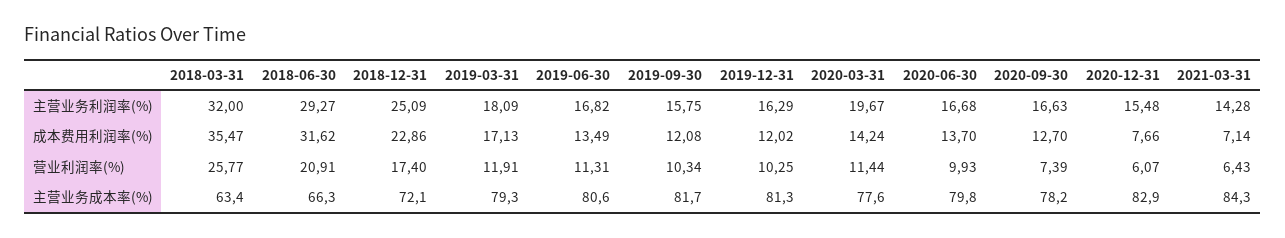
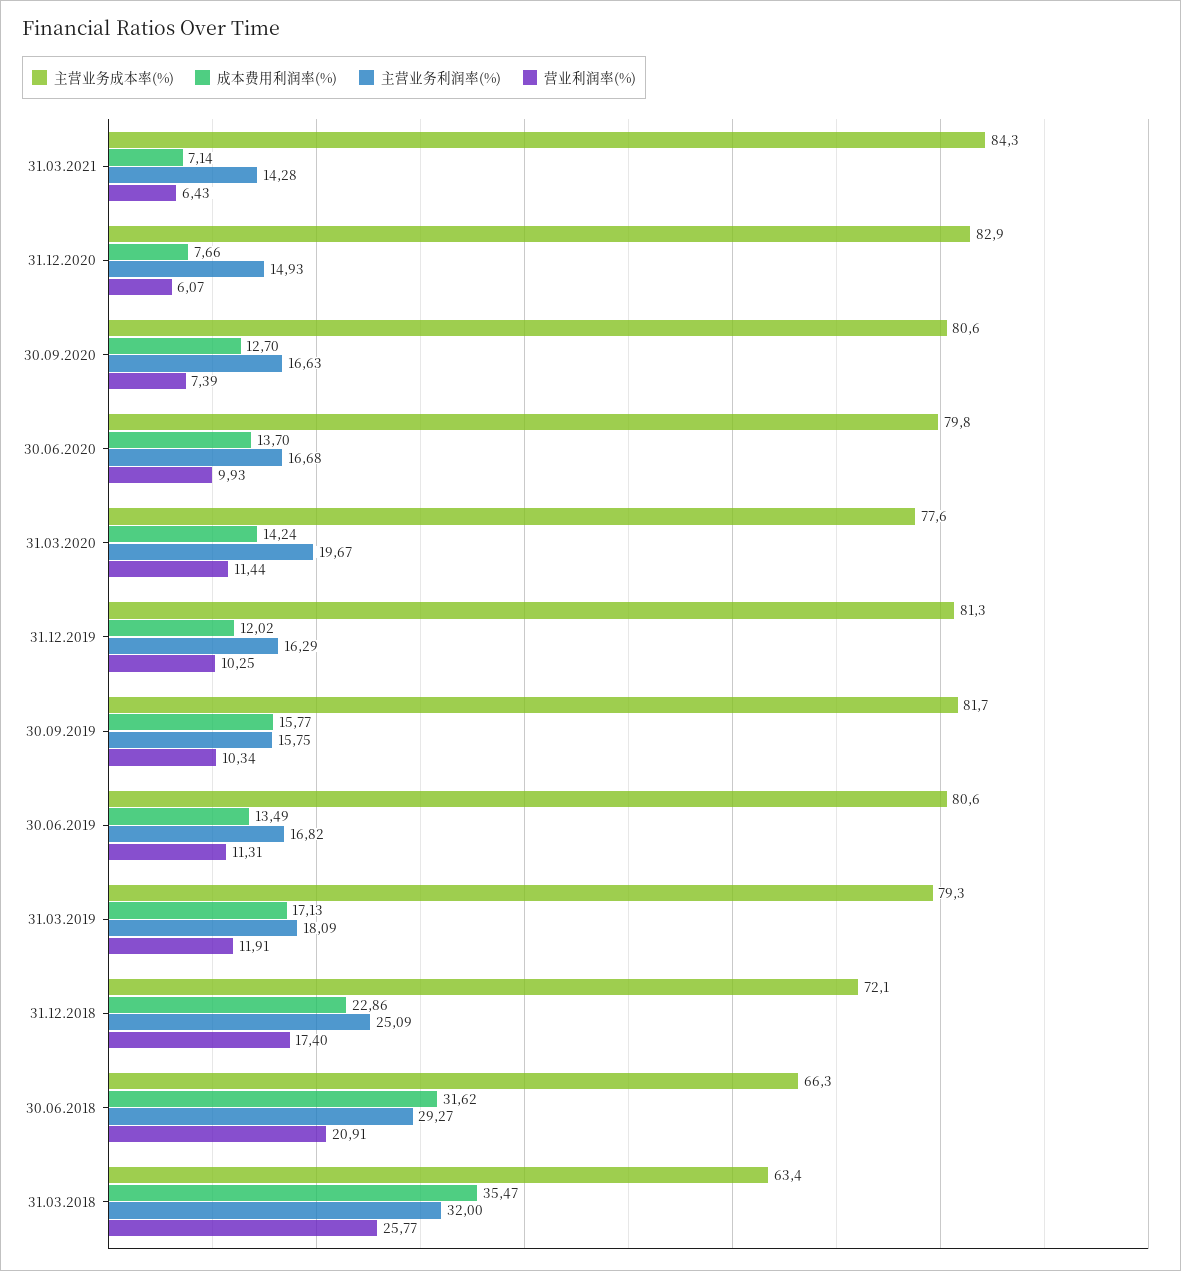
主营业务利润率(%), 2020-12-31: 15.48 -> 14.93
成本费用利润率(%), 2019-09-30: 12.08 -> 15.77
主营业务成本率(%), 2020-09-30: 78.2 -> 80.6

